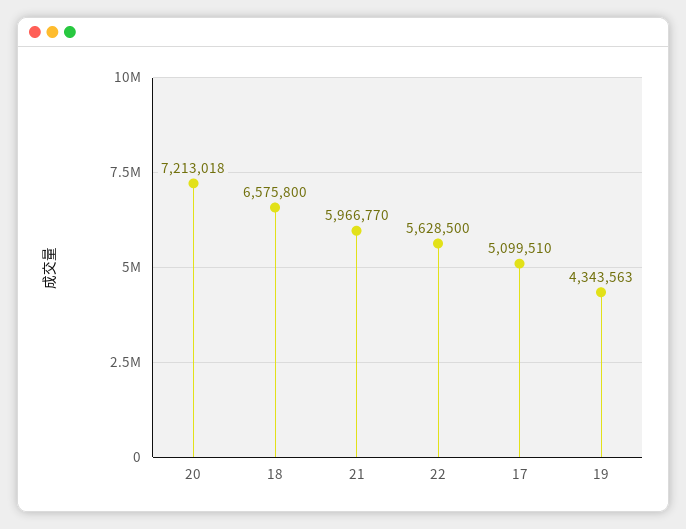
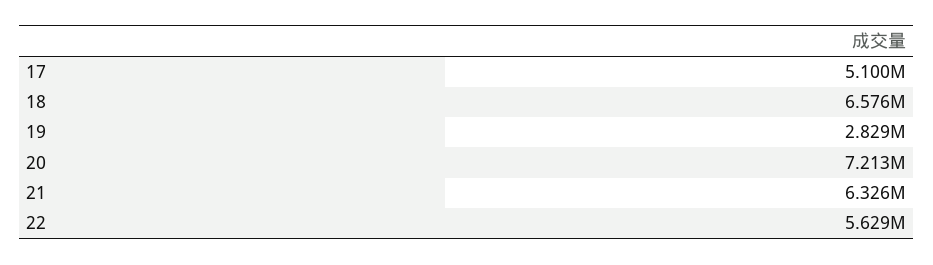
21: 5966770 -> 6326000
19: 4343563 -> 2829000

